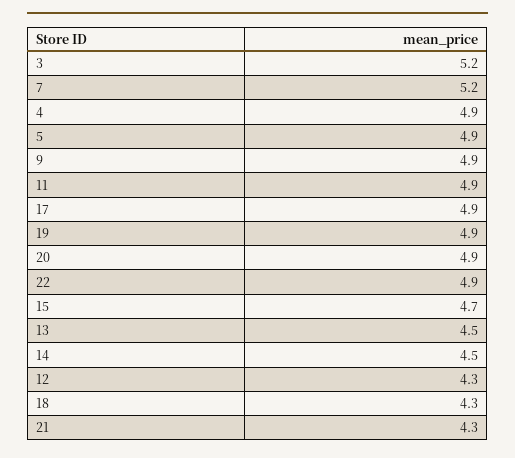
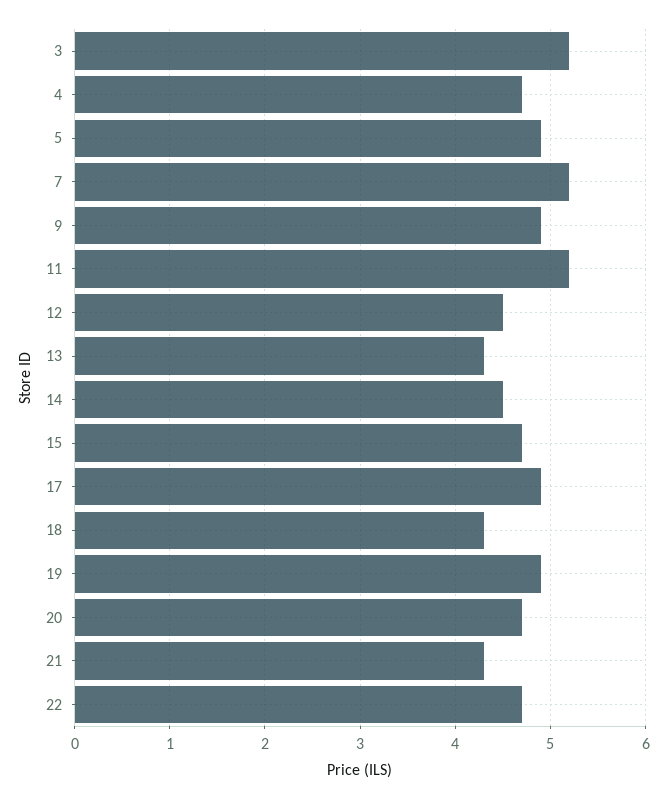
4: 4.9 -> 4.7
11: 4.9 -> 5.2
20: 4.9 -> 4.7
22: 4.9 -> 4.7
13: 4.5 -> 4.3
12: 4.3 -> 4.5

